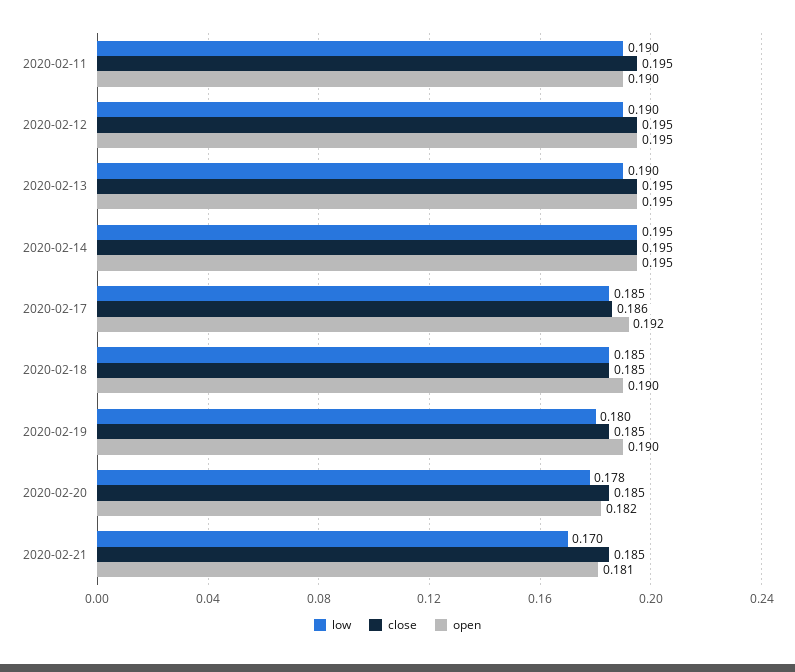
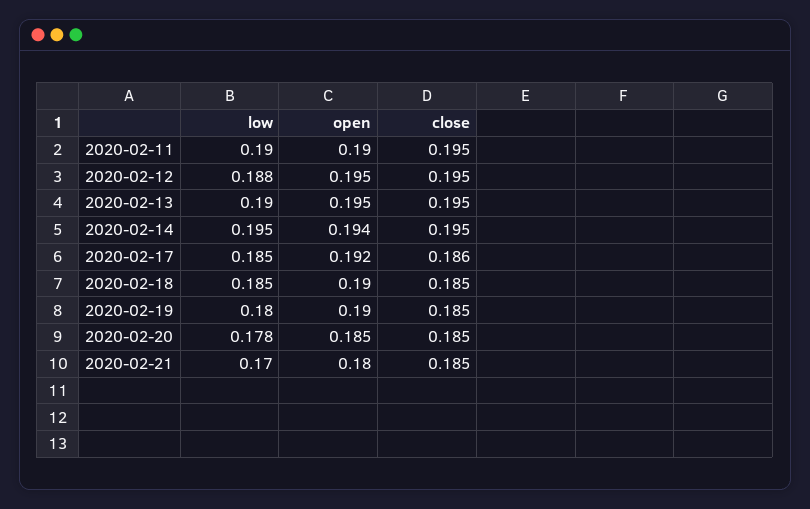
low, 2020-02-12: 0.19 -> 0.188
open, 2020-02-14: 0.195 -> 0.194
open, 2020-02-20: 0.182 -> 0.185
open, 2020-02-21: 0.181 -> 0.18

